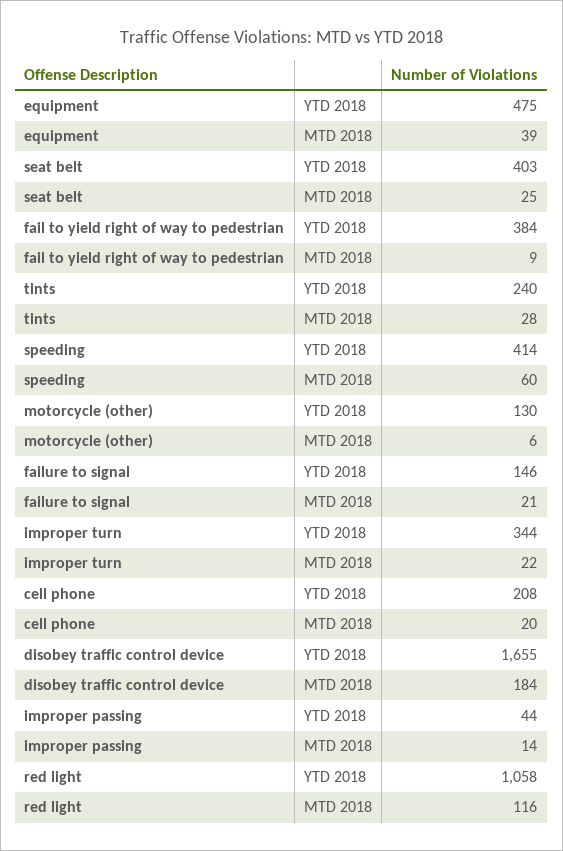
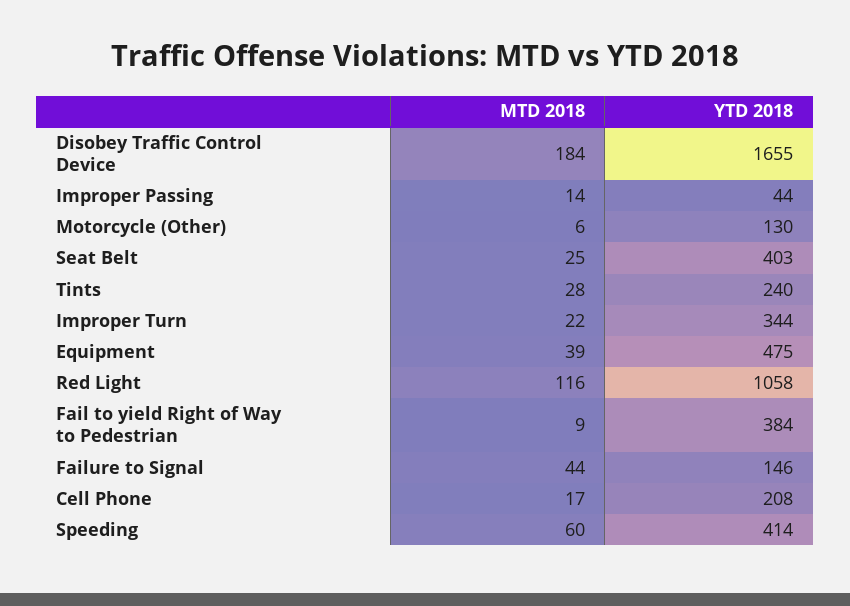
failure to signal, MTD 2018: 21 -> 44
cell phone, MTD 2018: 20 -> 17

